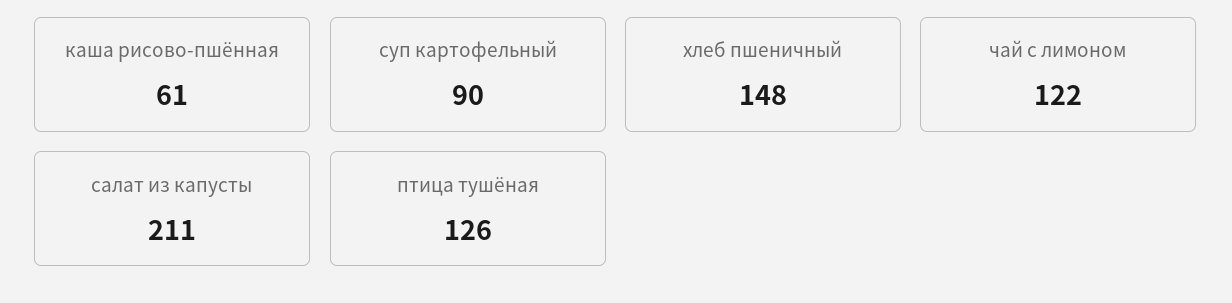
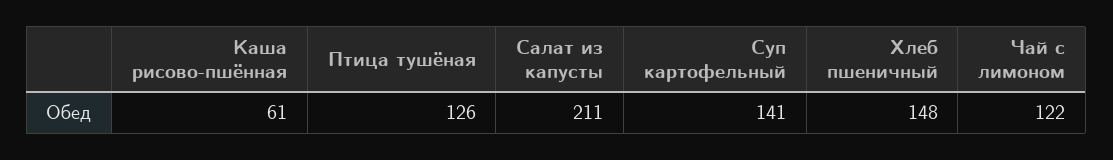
суп картофельный: 90 -> 141

